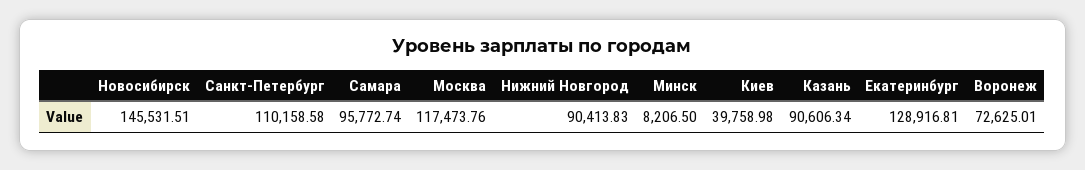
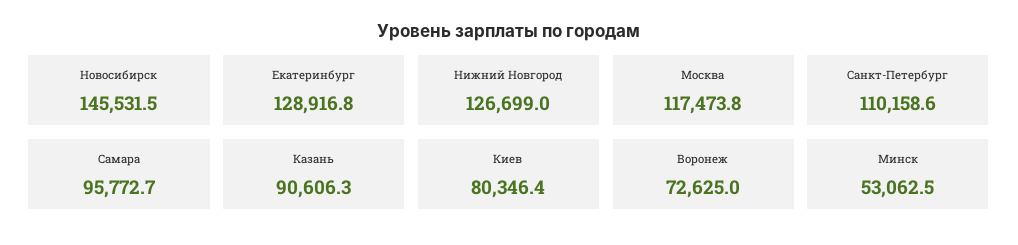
Нижний Новгород: 90413.83 -> 126699
Минск: 8206.5 -> 53062.5
Киев: 39758.98 -> 80346.4

